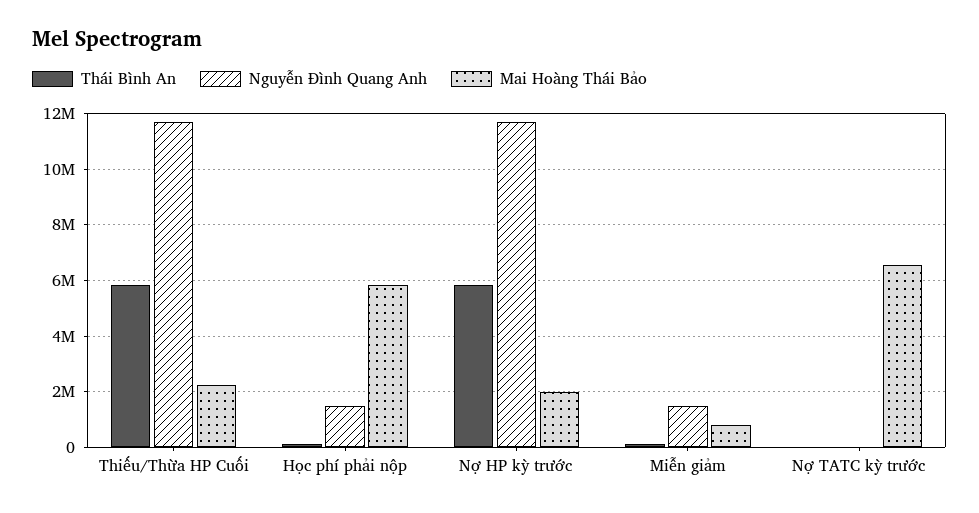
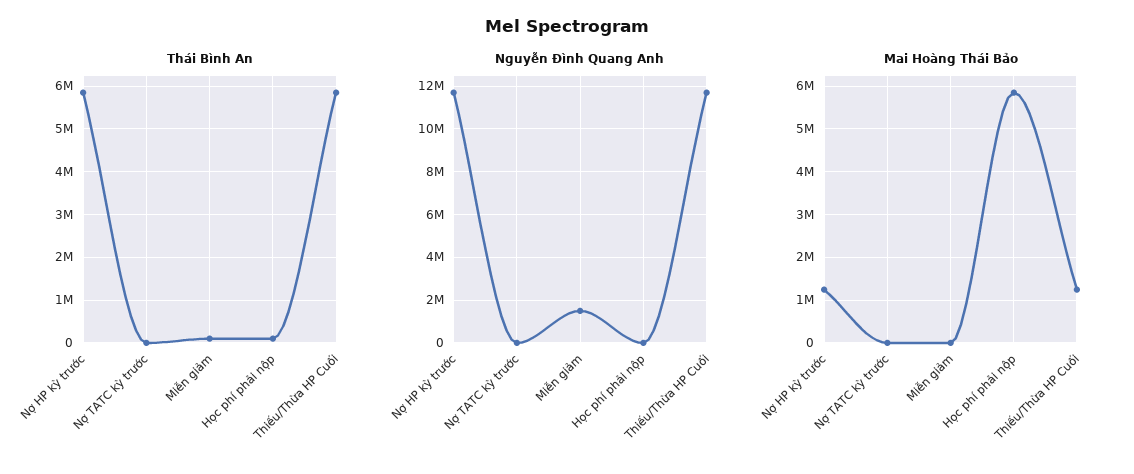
Mai Hoàng Thái Bảo, Thiếu/Thừa HP Cuối: 2250000 -> 1200000
Nguyễn Đình Quang Anh, Học phí phải nộp: 1500000 -> 0
Mai Hoàng Thái Bảo, Nợ HP kỳ trước: 2000000 -> 1200000
Mai Hoàng Thái Bảo, Miễn giảm: 750000 -> 0
Mai Hoàng Thái Bảo, Nợ TATC kỳ trước: 6500000 -> 0

